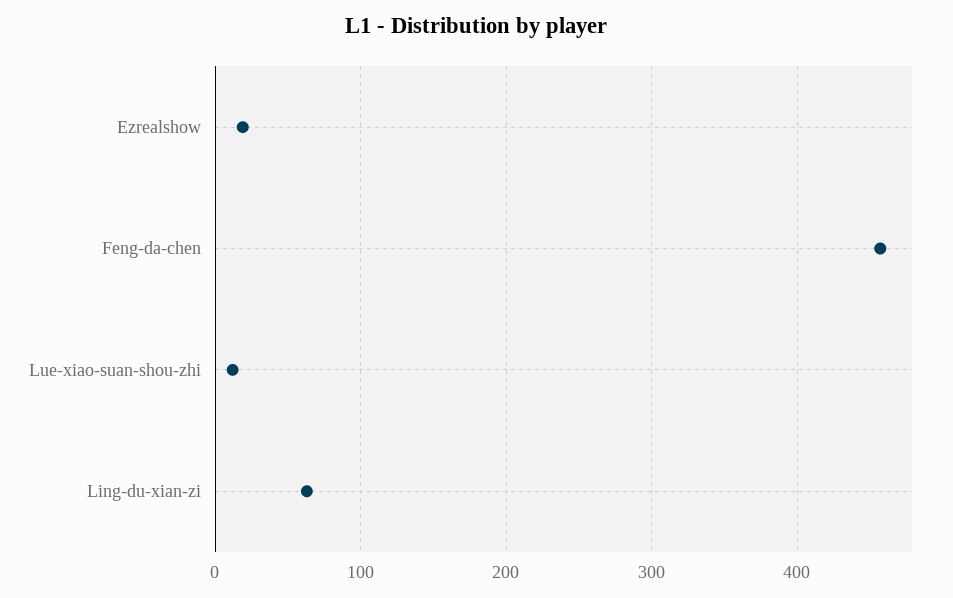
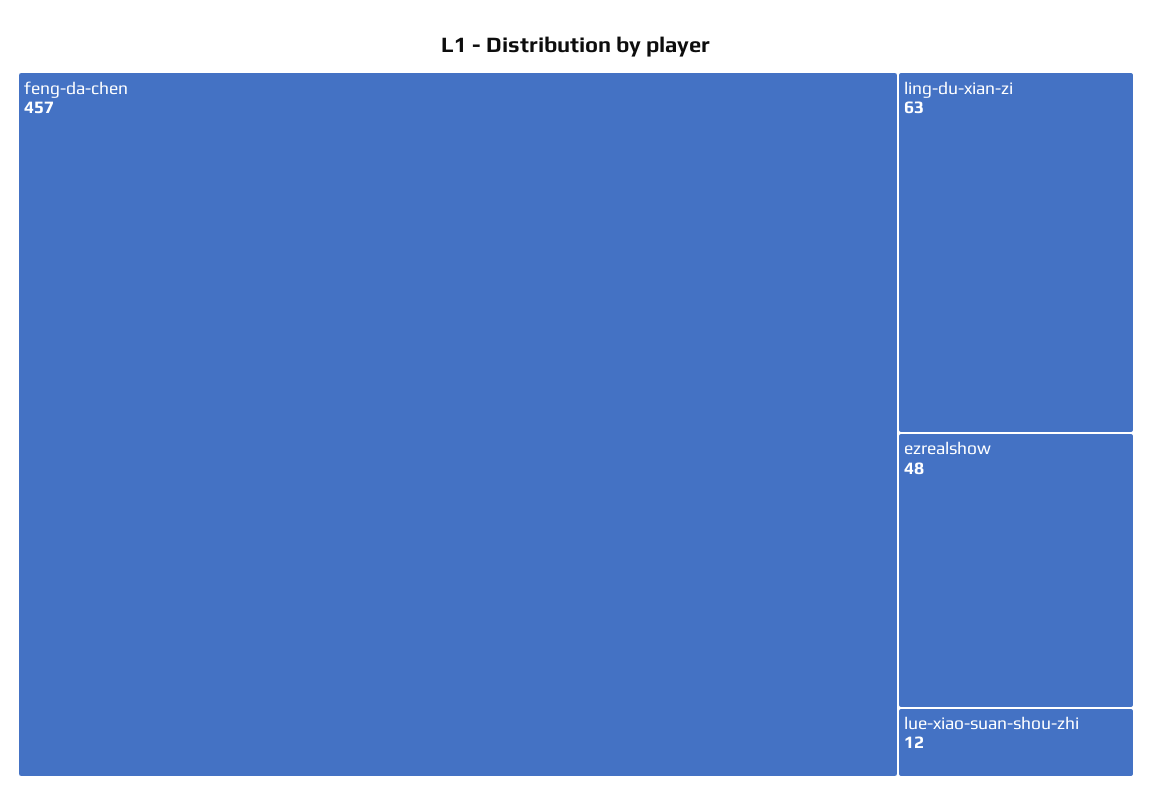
Ezrealshow: 20 -> 48

